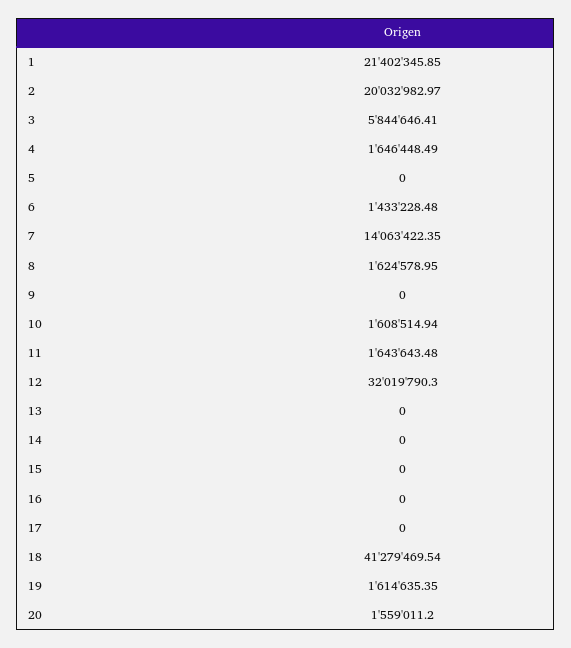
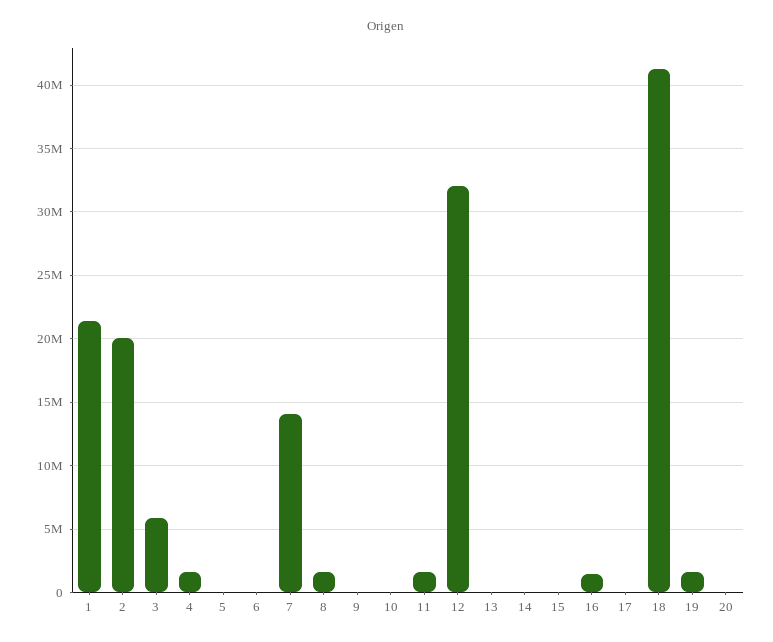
6: 1433228.48 -> 0
10: 1608514.94 -> 0
16: 0 -> 1500000
20: 1559011.2 -> 0

